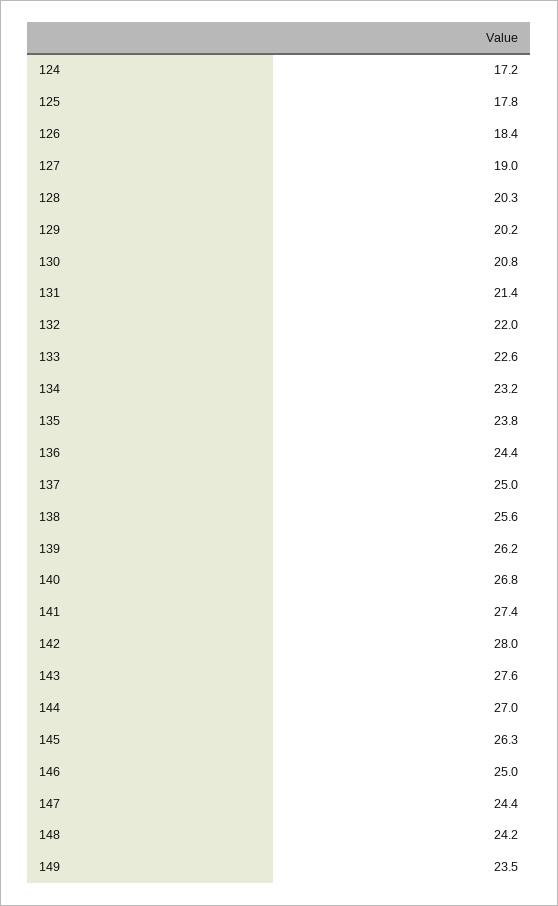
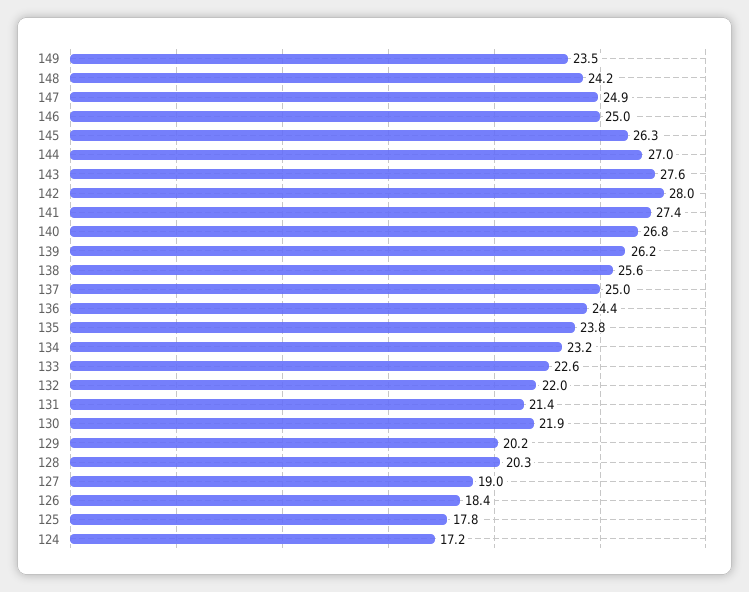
130: 20.8 -> 21.9
147: 24.4 -> 24.9

